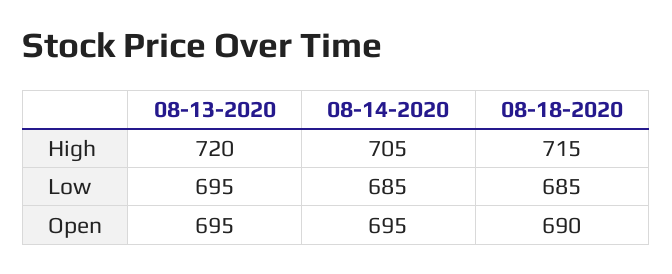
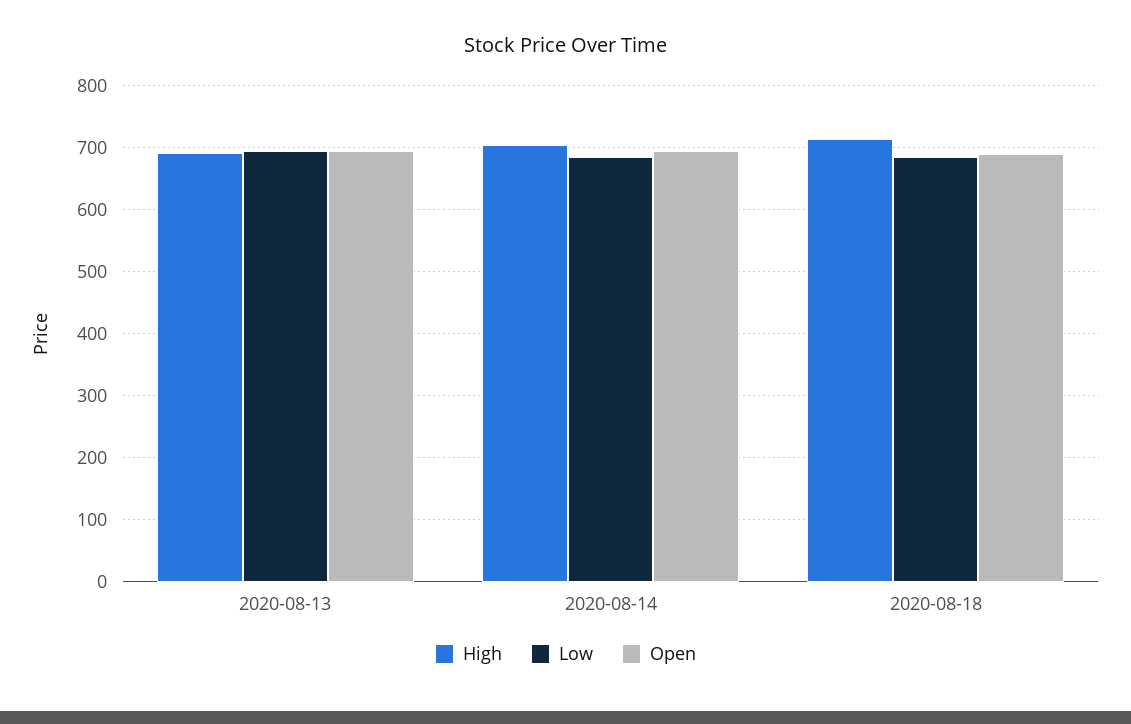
High, 08-13-2020: 720 -> 690

